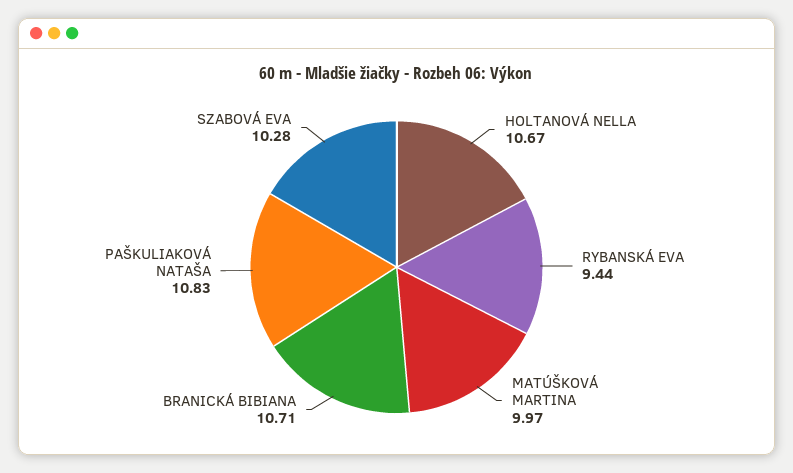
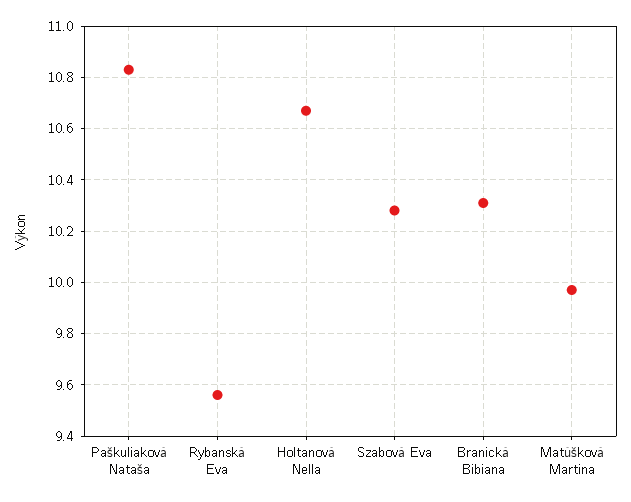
RYBANSKÁ EVA: 9.44 -> 9.55
BRANICKÁ BIBIANA: 10.71 -> 10.3

